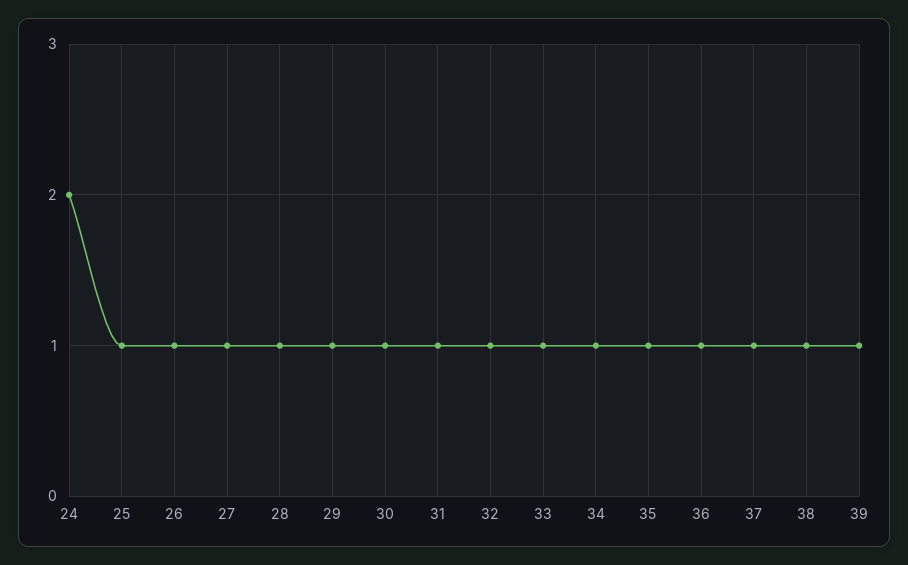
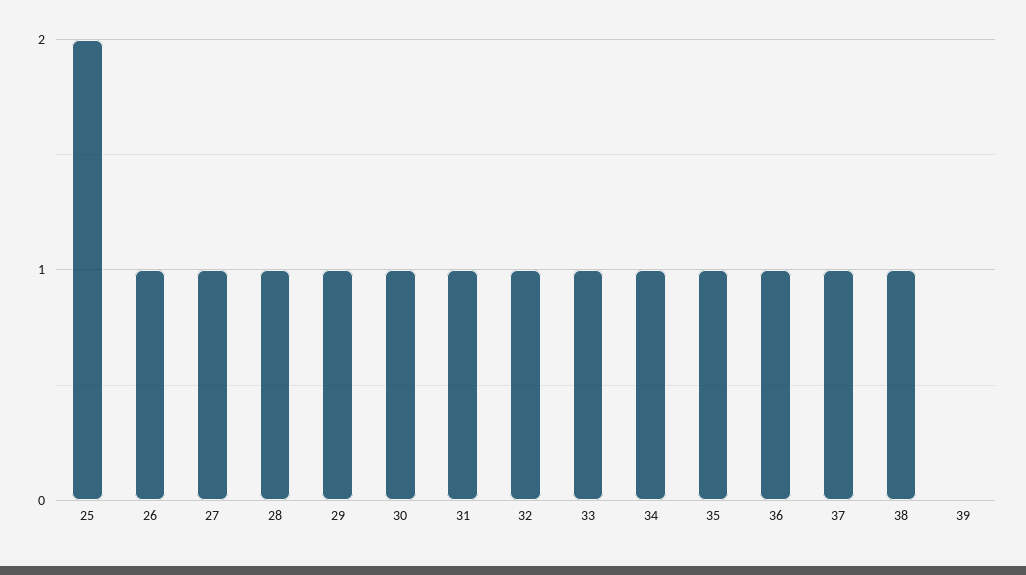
24: 2 -> none
25: 1 -> 2
39: 1 -> 0

